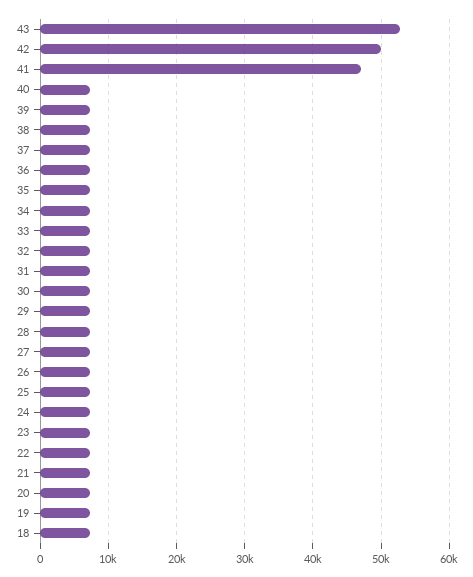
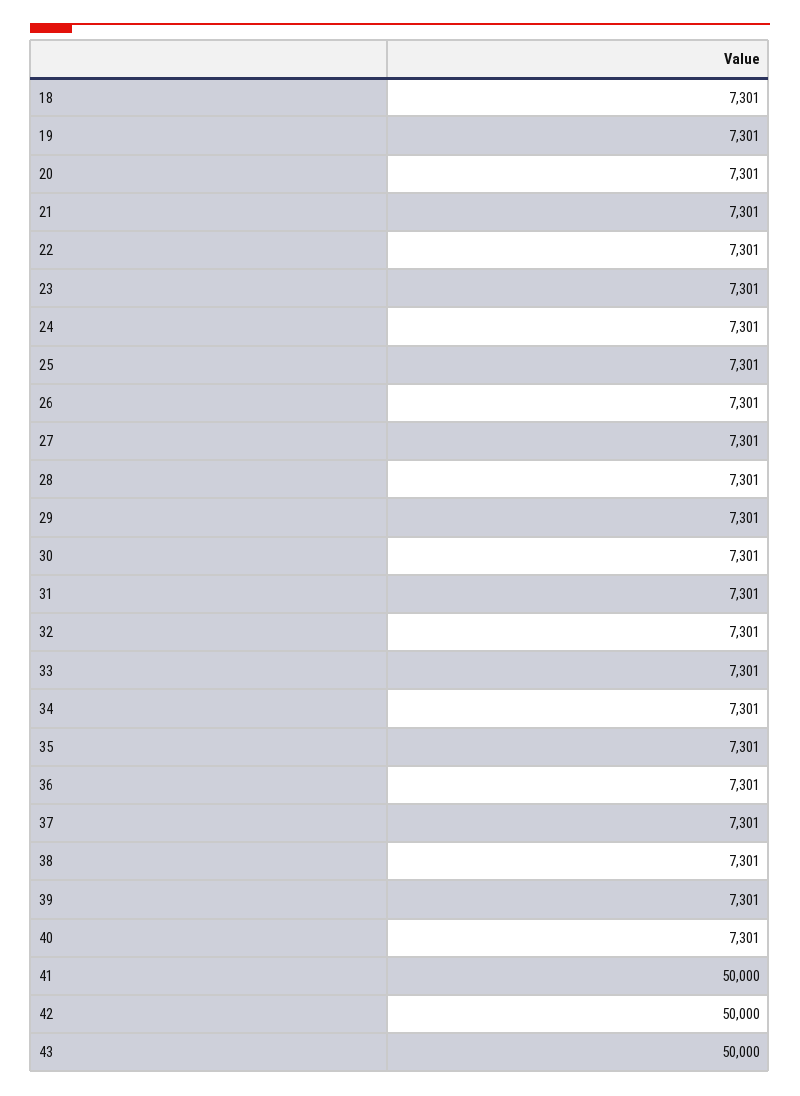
43: 53000 -> 50000
41: 47000 -> 50000

